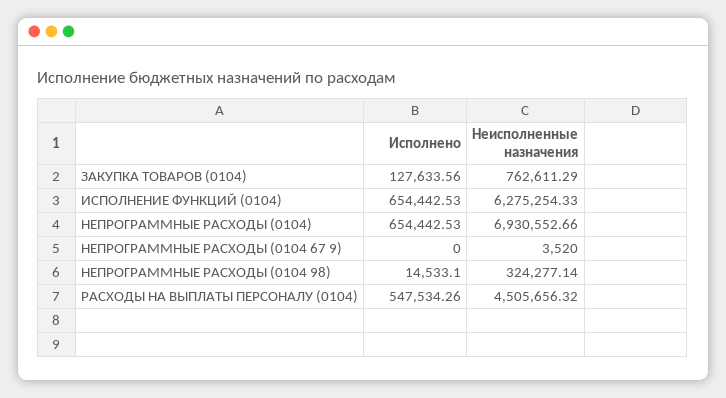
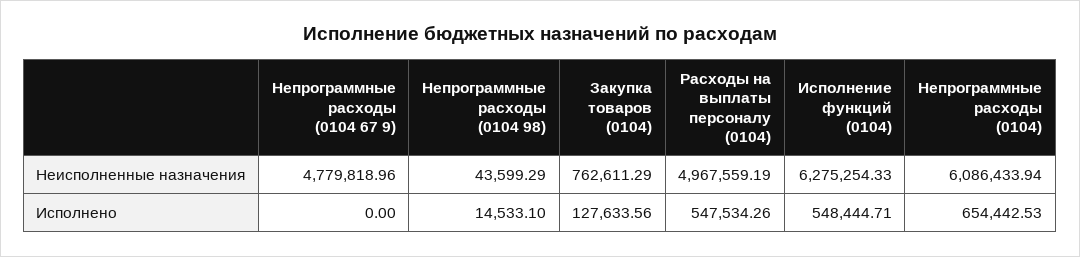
Исполнено, ИСПОЛНЕНИЕ ФУНКЦИЙ (0104): 654442.53 -> 548444.71
Неисполненные назначения, НЕПРОГРАММНЫЕ РАСХОДЫ (0104): 6930552.66 -> 6086433.94
Неисполненные назначения, НЕПРОГРАММНЫЕ РАСХОДЫ (0104 67 9): 3520 -> 4779818.96
Неисполненные назначения, НЕПРОГРАММНЫЕ РАСХОДЫ (0104 98): 324277.14 -> 43599.29
Неисполненные назначения, РАСХОДЫ НА ВЫПЛАТЫ ПЕРСОНАЛУ (0104): 4505656.32 -> 4967559.19

